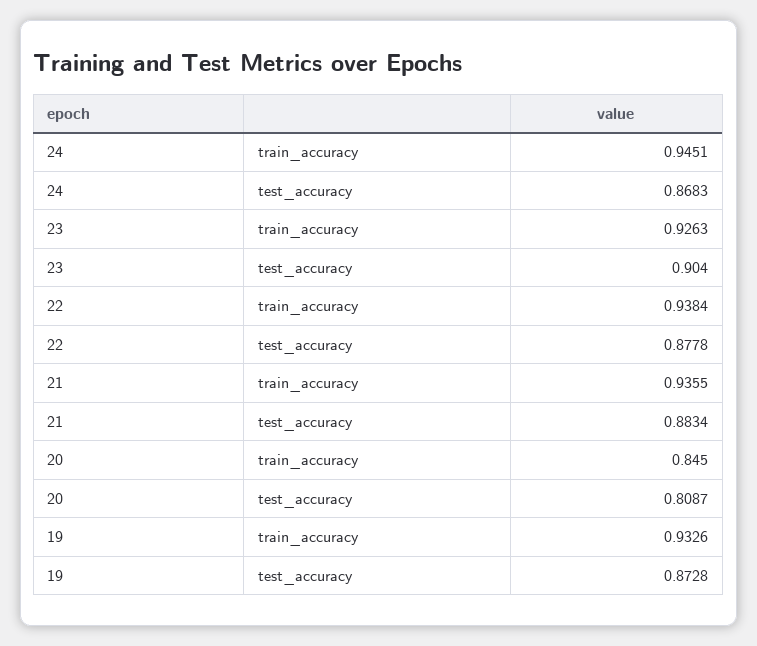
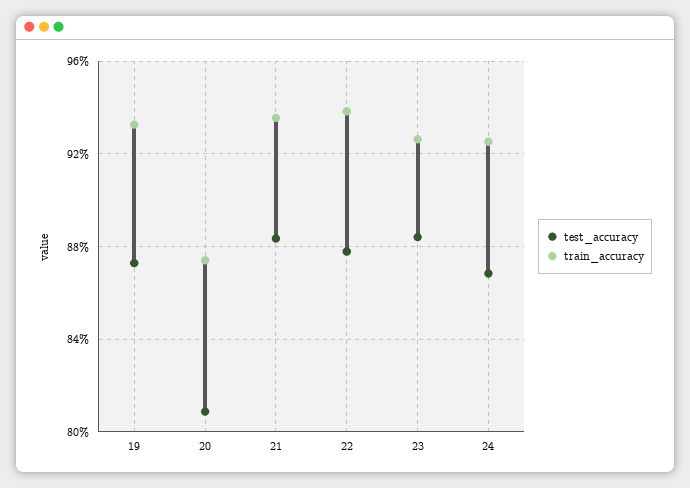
train_accuracy, 24: 0.9451 -> 0.925
test_accuracy, 23: 0.904 -> 0.885
train_accuracy, 20: 0.845 -> 0.875

